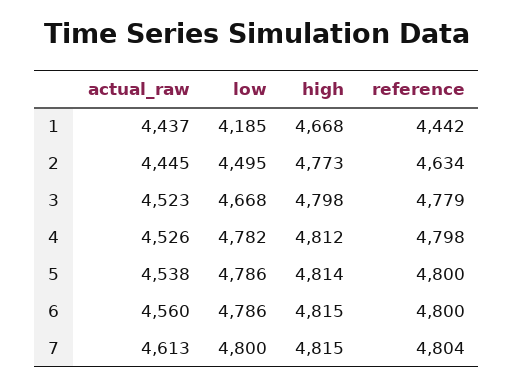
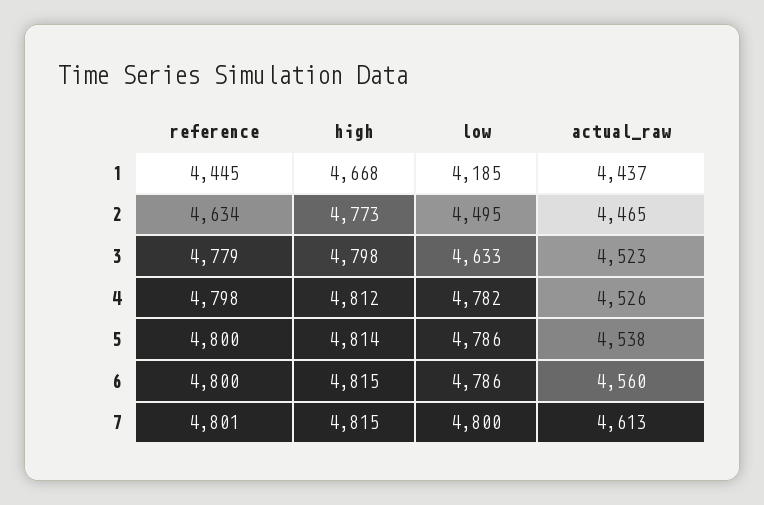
reference, 1: 4442 -> 4445
actual_raw, 2: 4445 -> 4465
low, 3: 4668 -> 4633
reference, 7: 4804 -> 4801

